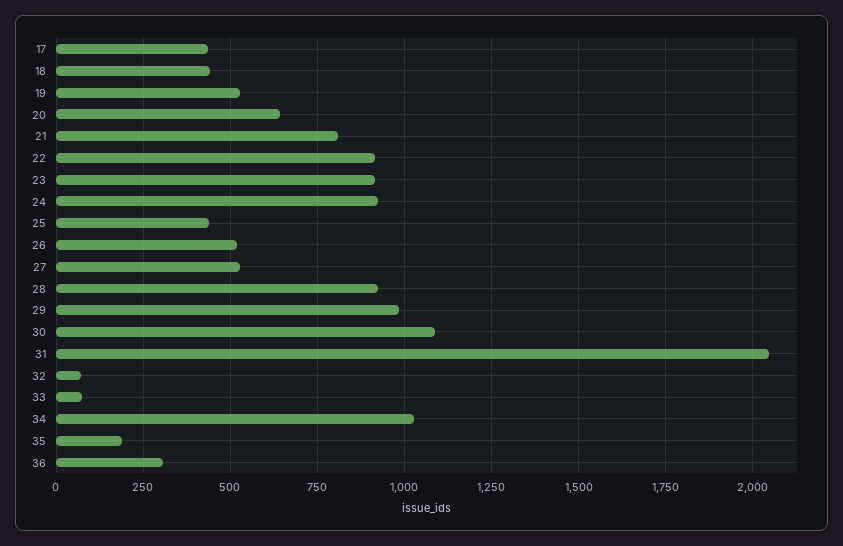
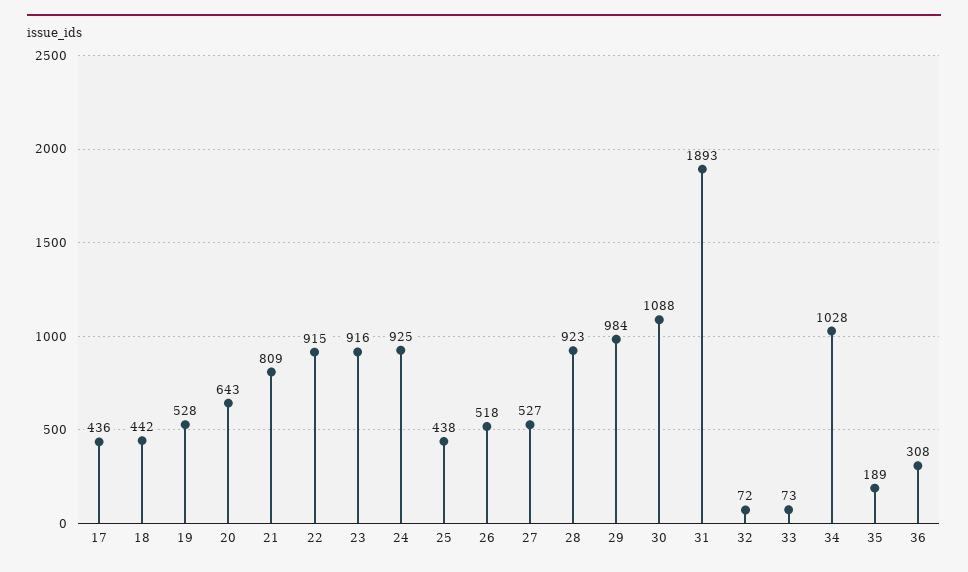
31: 2050 -> 1893

